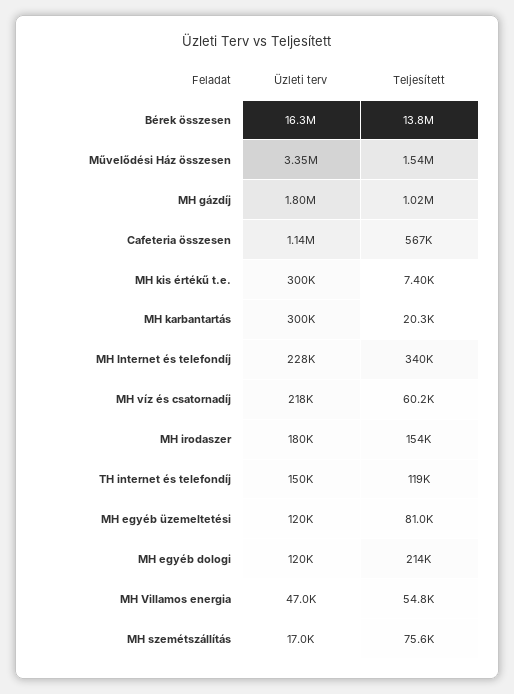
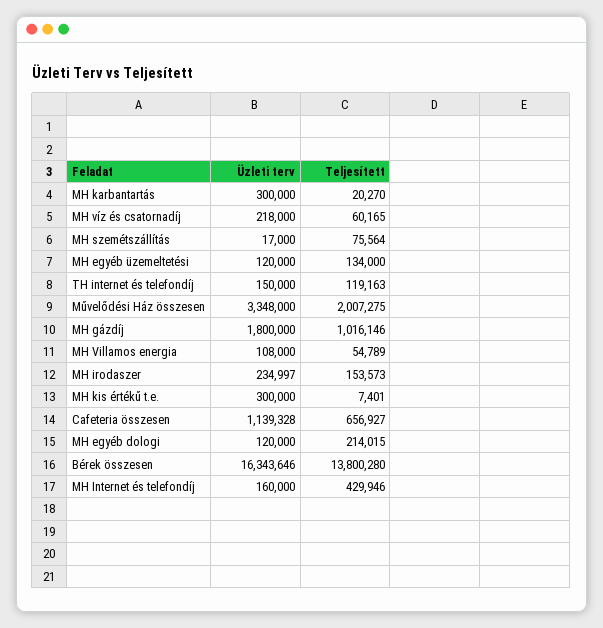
Teljesített, Művelődési Ház összesen: 1540000 -> 2007275
Teljesített, Cafeteria összesen: 567000 -> 656927
Üzleti terv, MH Internet és telefondíj: 228000 -> 160000
Teljesített, MH Internet és telefondíj: 340000 -> 429946
Üzleti terv, MH irodaszer: 180000 -> 234997
Teljesített, MH egyéb üzemeltetési: 81000 -> 134000
Üzleti terv, MH Villamos energia: 47000 -> 108000

